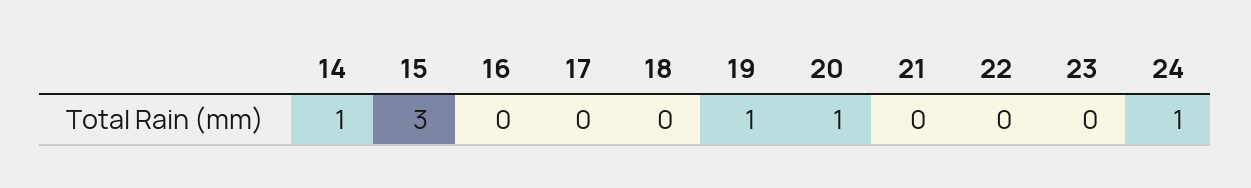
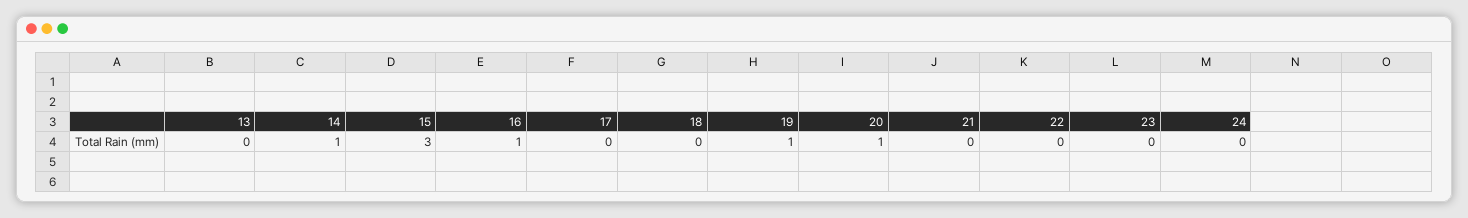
16: 0 -> 1
24: 1 -> 0
13: none -> 0

